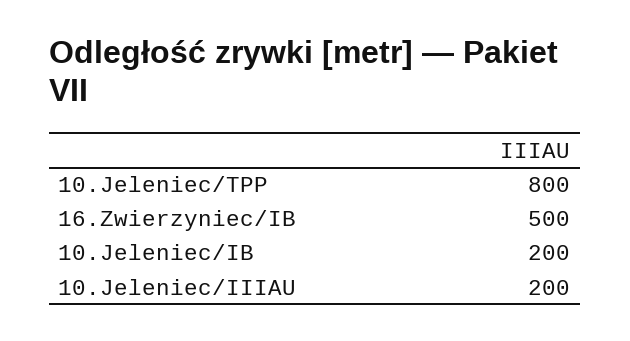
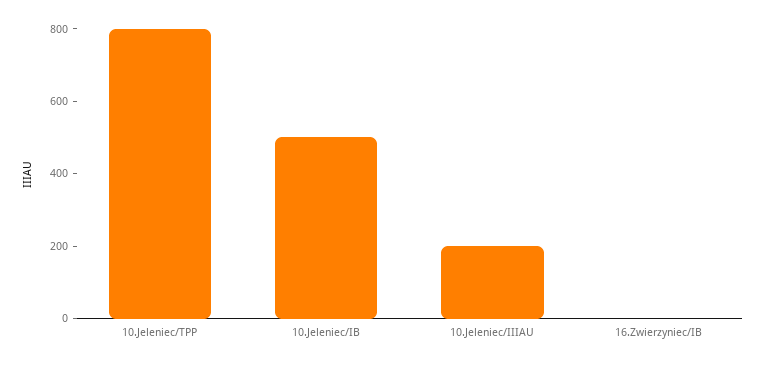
16.Zwierzyniec/IB: 500 -> 0
10.Jeleniec/IB: 200 -> 500

